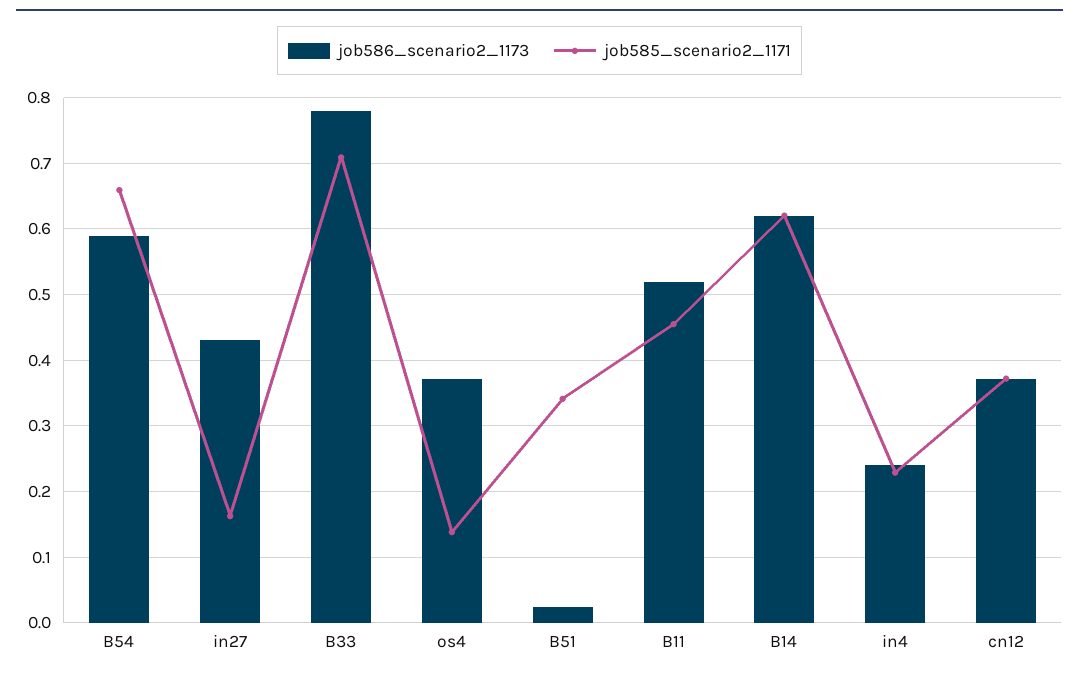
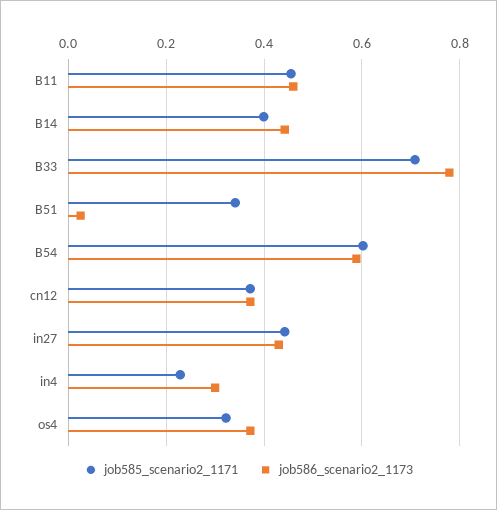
job585_scenario2_1171, B54: 0.66 -> 0.6
job585_scenario2_1171, in27: 0.16 -> 0.44
job585_scenario2_1171, os4: 0.14 -> 0.32
job586_scenario2_1173, B11: 0.52 -> 0.46
job586_scenario2_1173, B14: 0.62 -> 0.44
job585_scenario2_1171, B14: 0.62 -> 0.4
job586_scenario2_1173, in4: 0.24 -> 0.3

